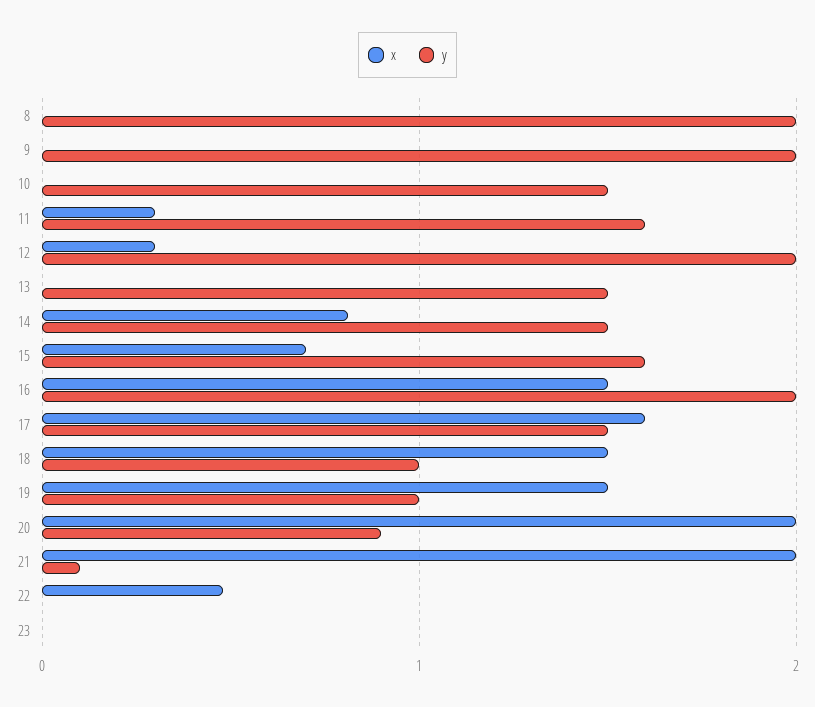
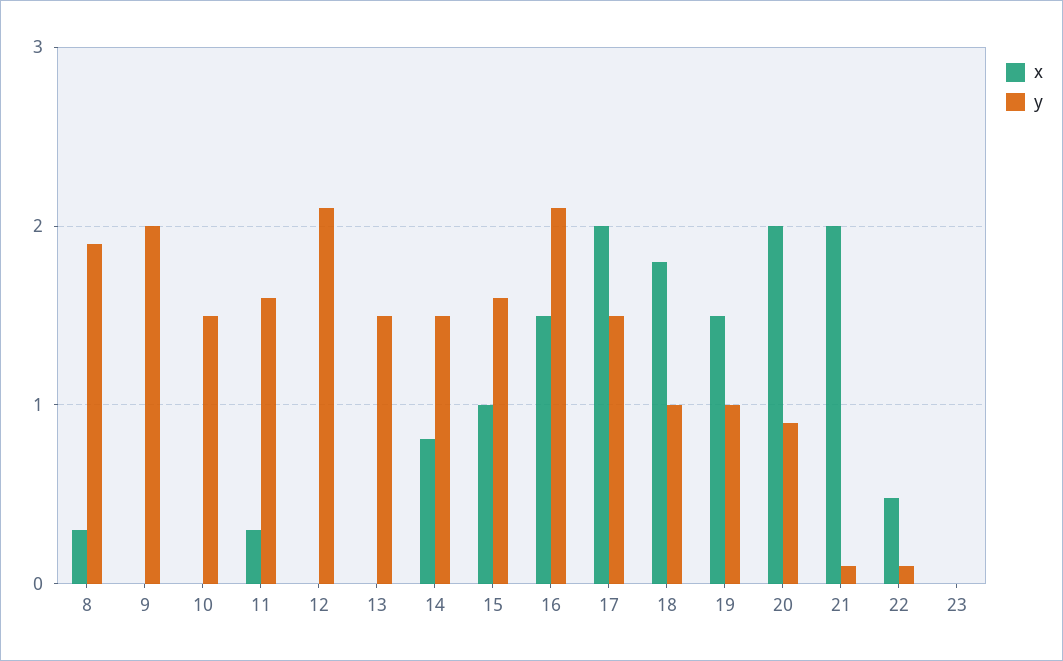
x, 8: 0 -> 0.3
y, 8: 2 -> 1.9
x, 12: 0.3 -> 0
y, 12: 2 -> 2.1
x, 15: 0.7 -> 1
y, 16: 2 -> 2.1
x, 17: 1.6 -> 2
x, 18: 1.5 -> 1.8
y, 22: 0 -> 0.1

